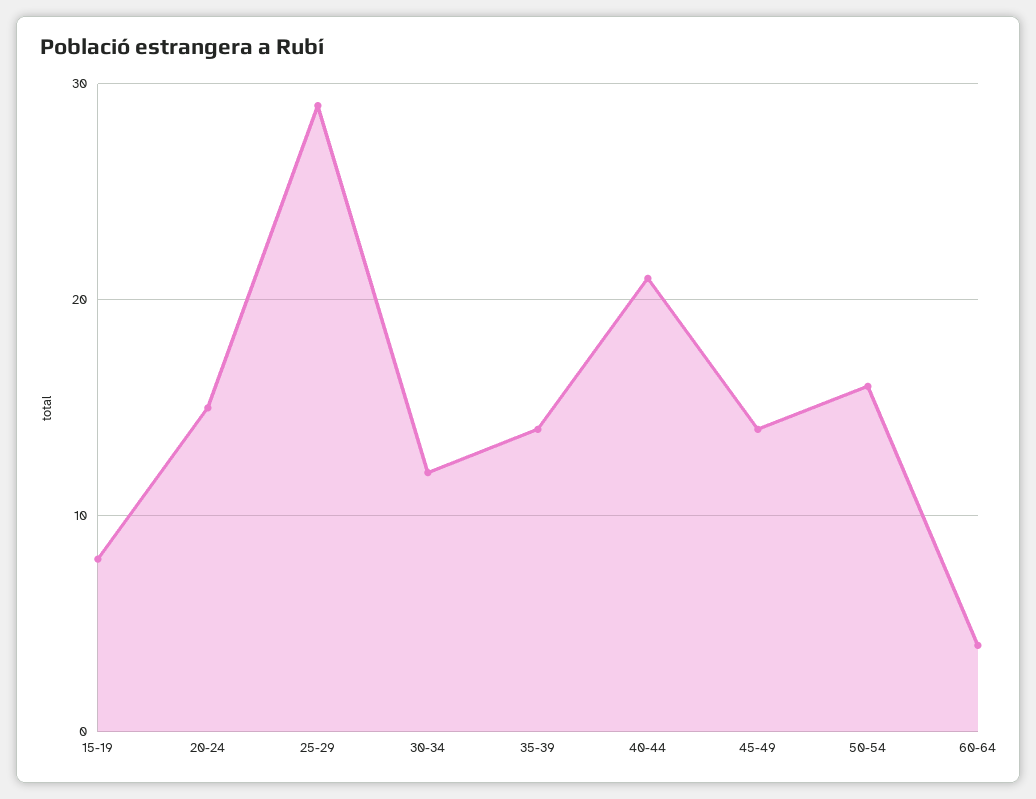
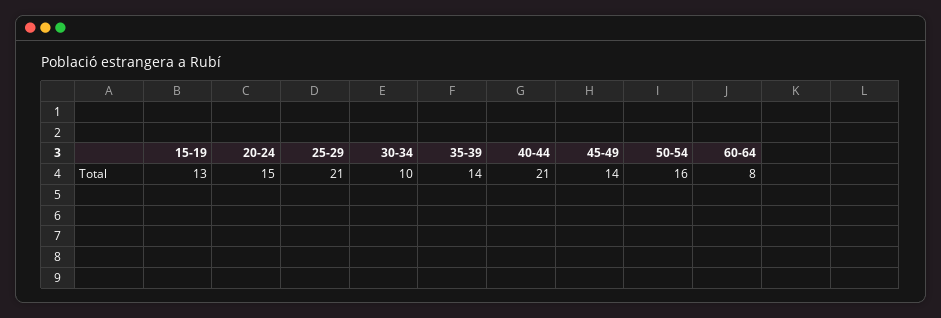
15-19: 8 -> 13
25-29: 29 -> 21
30-34: 12 -> 10
60-64: 4 -> 8

